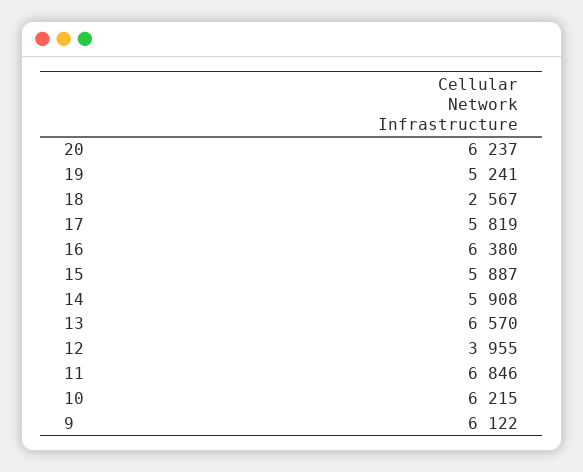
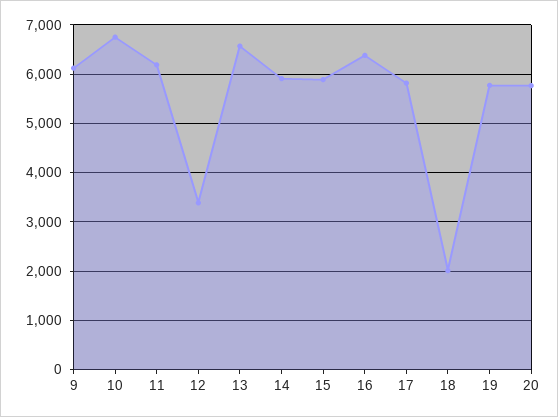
20: 6237 -> 5800
19: 5241 -> 5800
18: 2567 -> 2000
12: 3955 -> 3400
11: 6846 -> 6200
10: 6215 -> 6800

